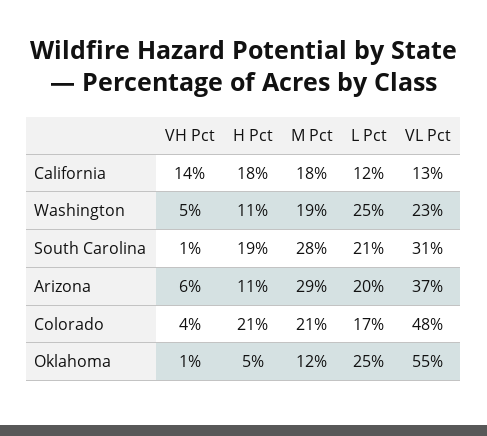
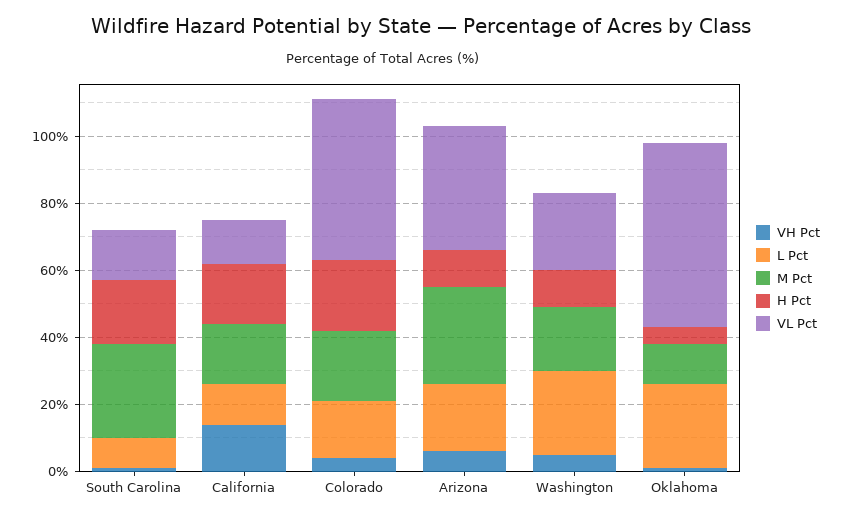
L Pct, South Carolina: 21 -> 10
VL Pct, South Carolina: 31 -> 15

